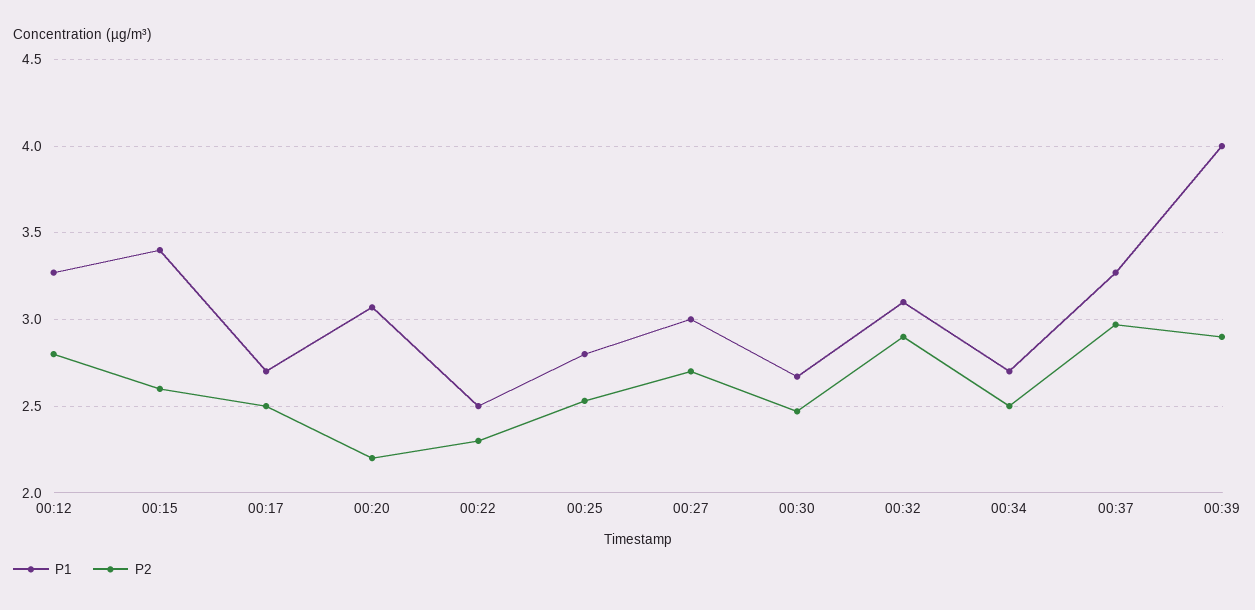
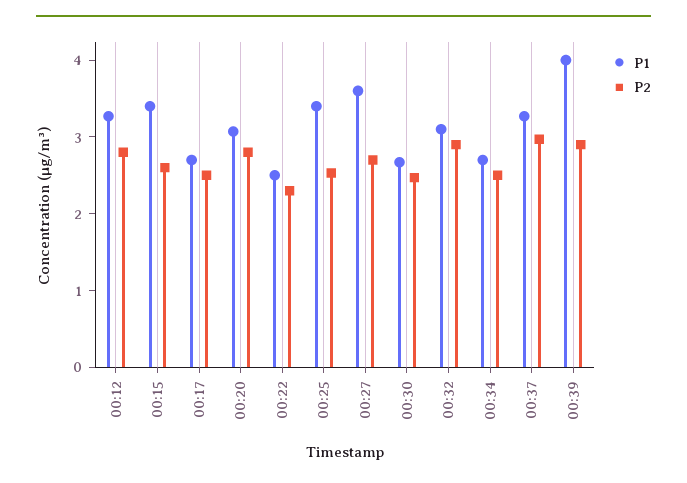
P2, 00:20: 2.2 -> 2.8
P1, 00:25: 2.8 -> 3.4
P1, 00:27: 3 -> 3.6

